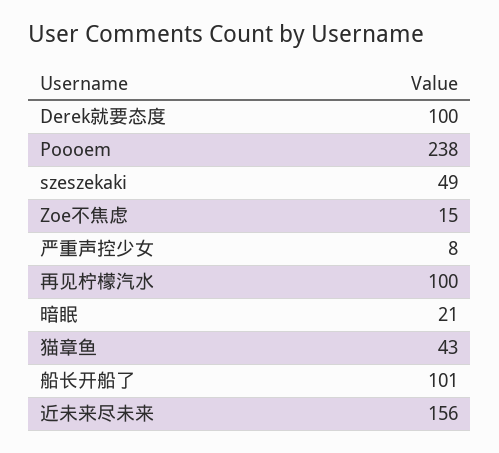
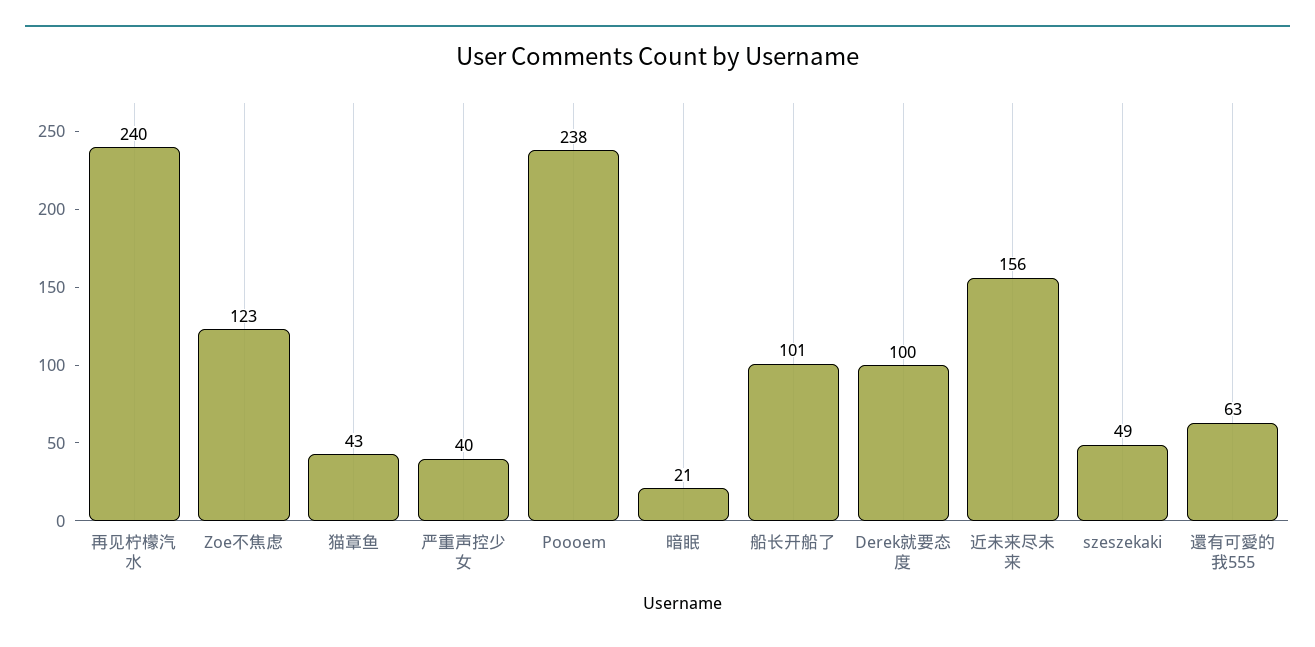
Zoe不焦虑: 15 -> 123
严重声控少女: 8 -> 40
再见柠檬汽水: 100 -> 240
還有可愛的我555: none -> 63

